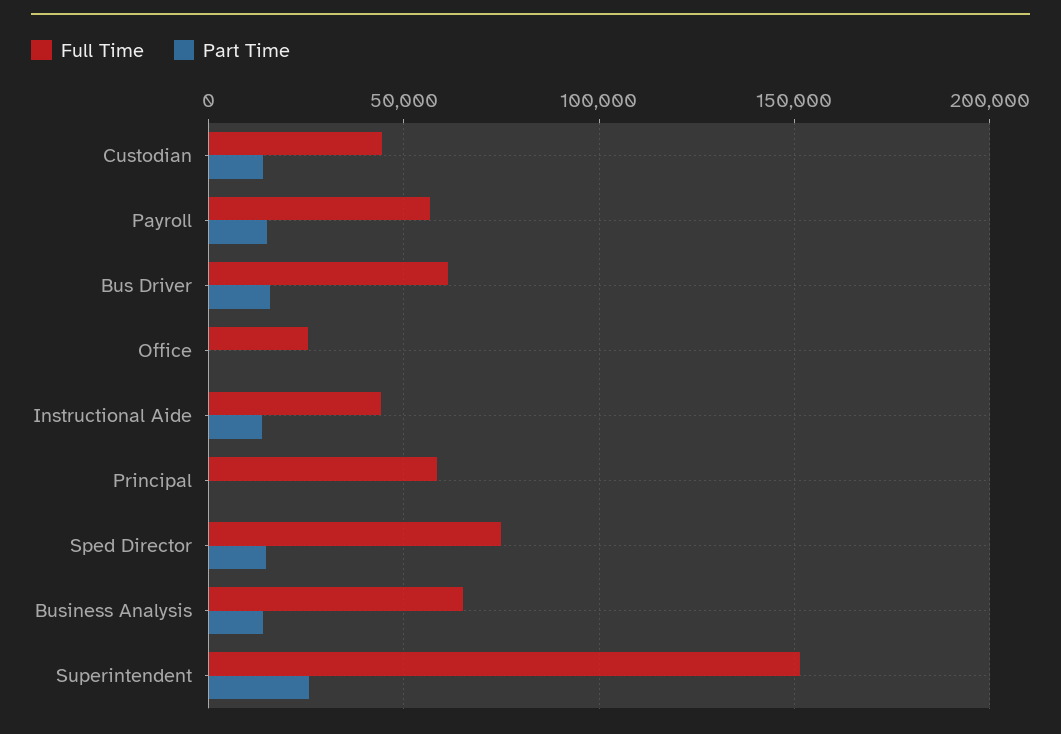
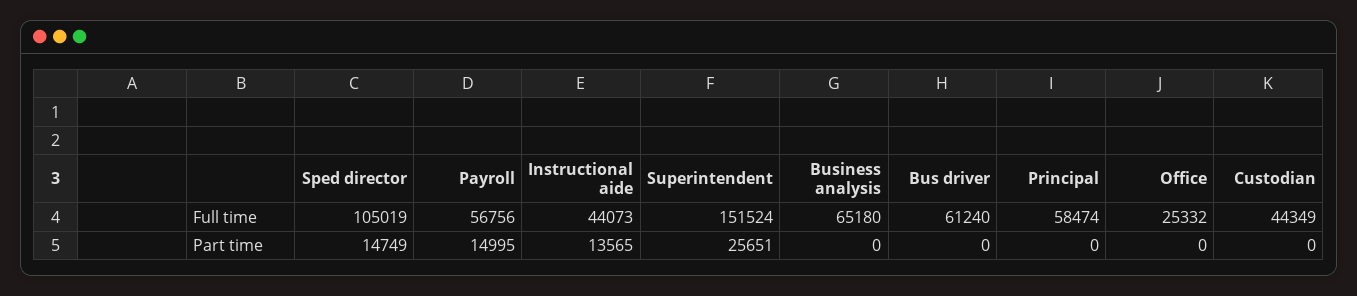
Part Time, Custodian: 15000 -> 0
Part Time, Bus Driver: 15000 -> 0
Full Time, Sped Director: 75000 -> 105019
Part Time, Business Analysis: 15000 -> 0

